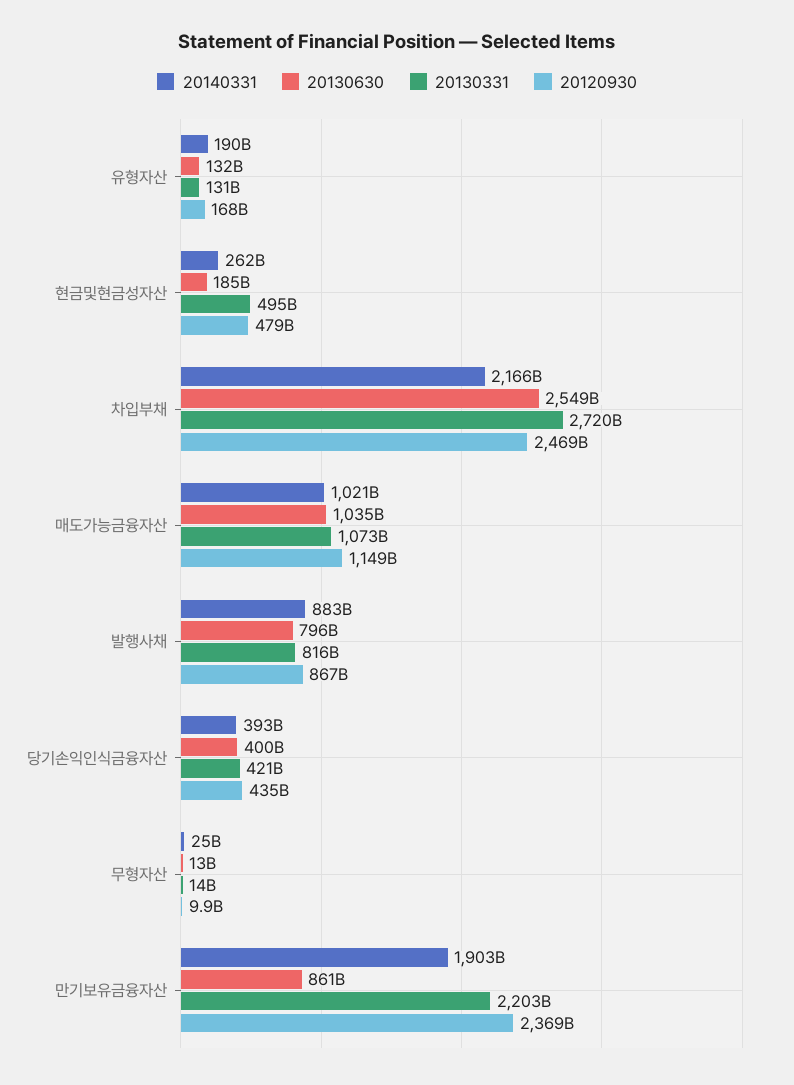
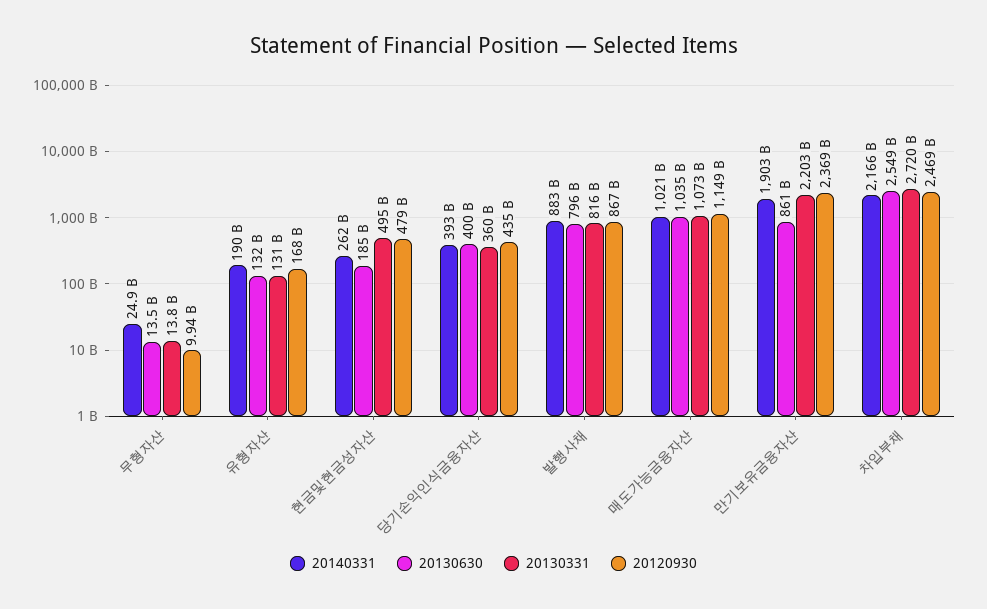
20130331, 당기손익인식금융자산: 421000000000 -> 360000000000

